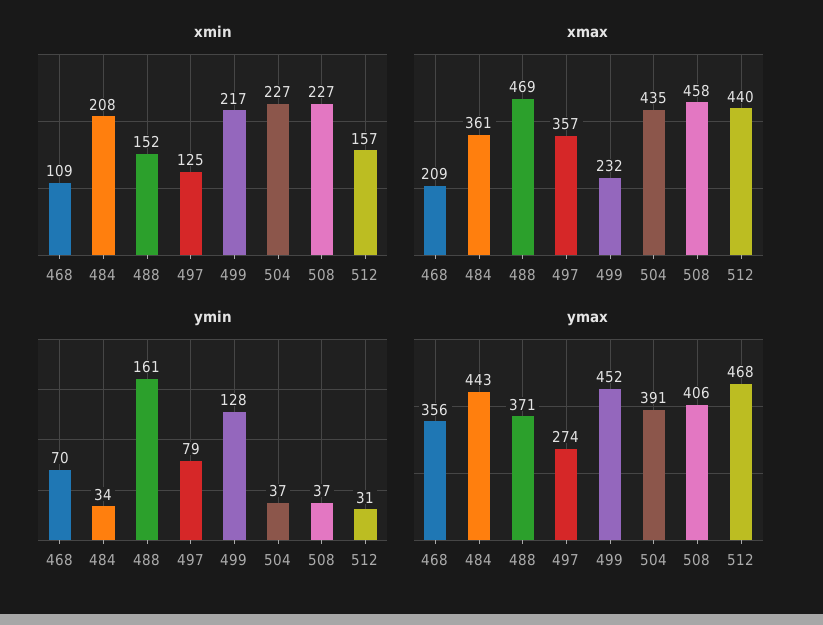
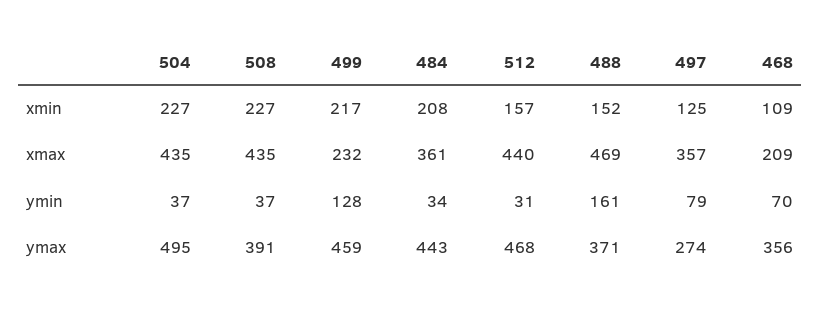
xmax, 508: 458 -> 435
ymax, 499: 452 -> 459
ymax, 504: 391 -> 495
ymax, 508: 406 -> 391

